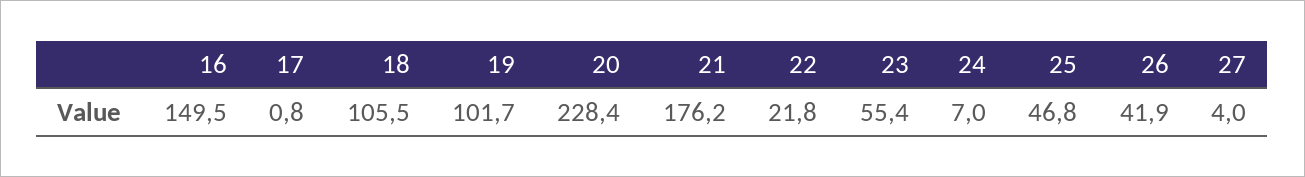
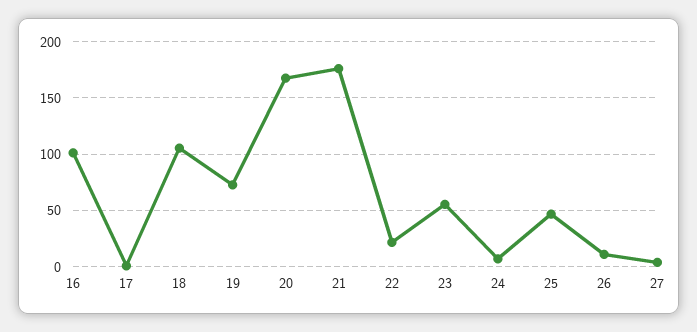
16: 149.5 -> 100
19: 101.7 -> 70
20: 228.4 -> 170
26: 41.9 -> 10

